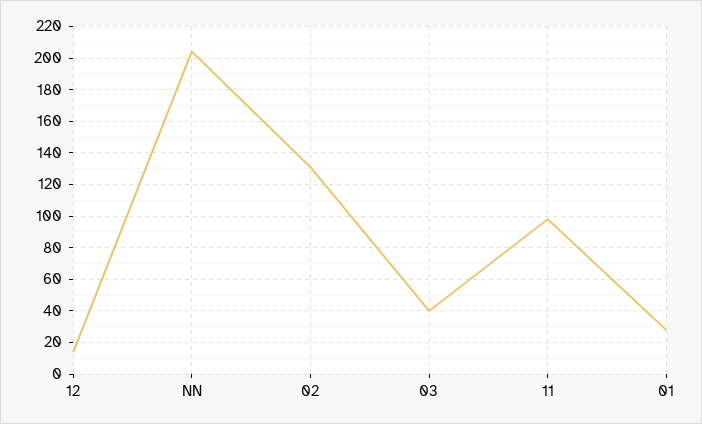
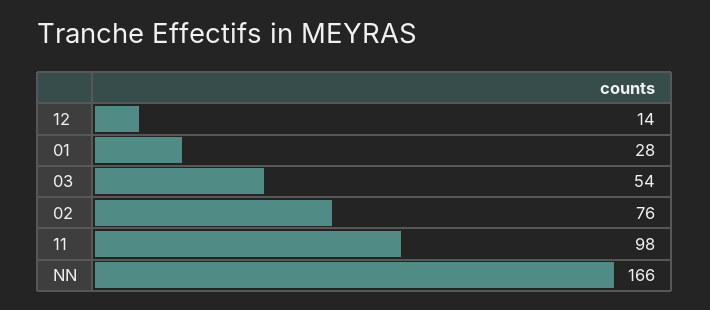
NN: 205 -> 166
02: 130 -> 76
03: 40 -> 54

